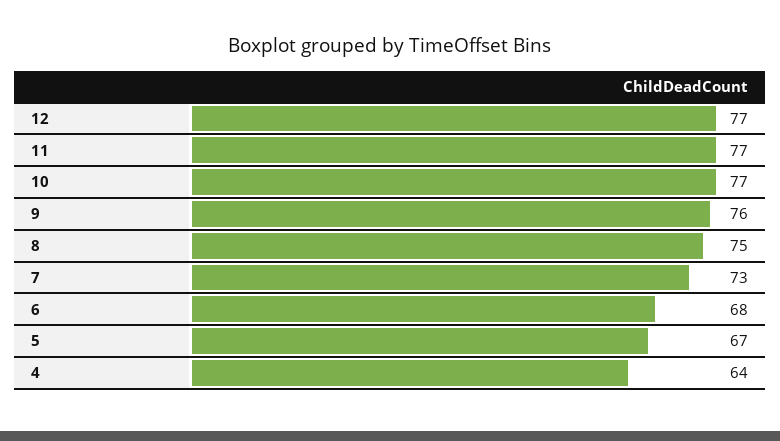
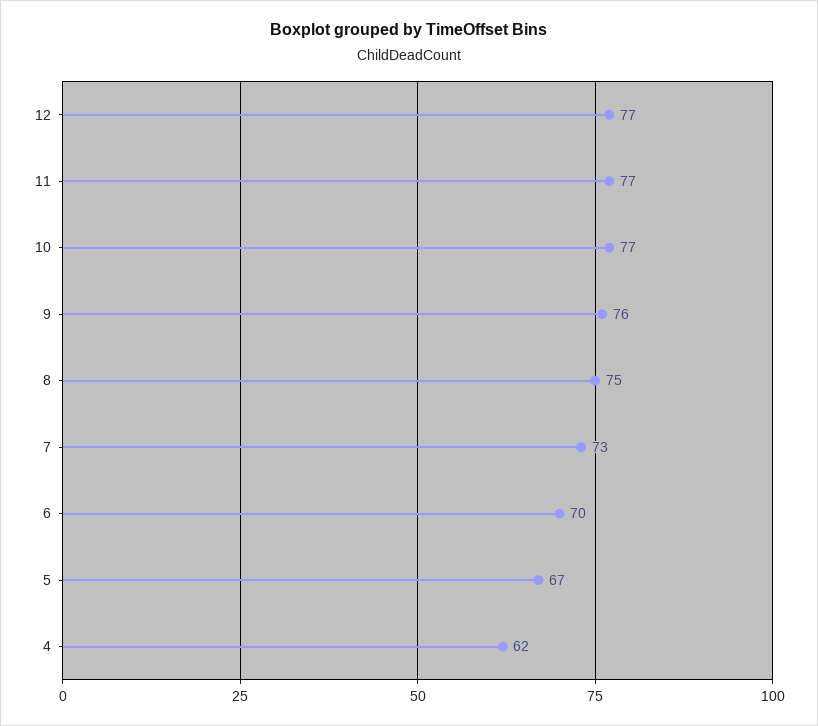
6: 68 -> 70
4: 64 -> 62

